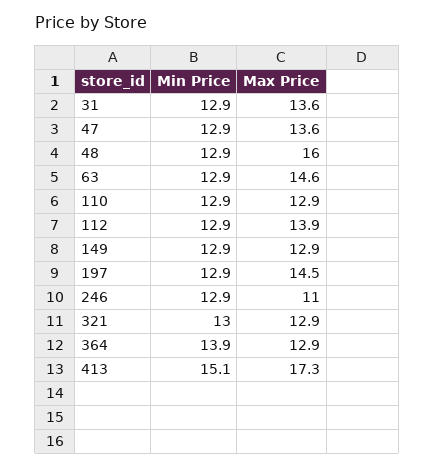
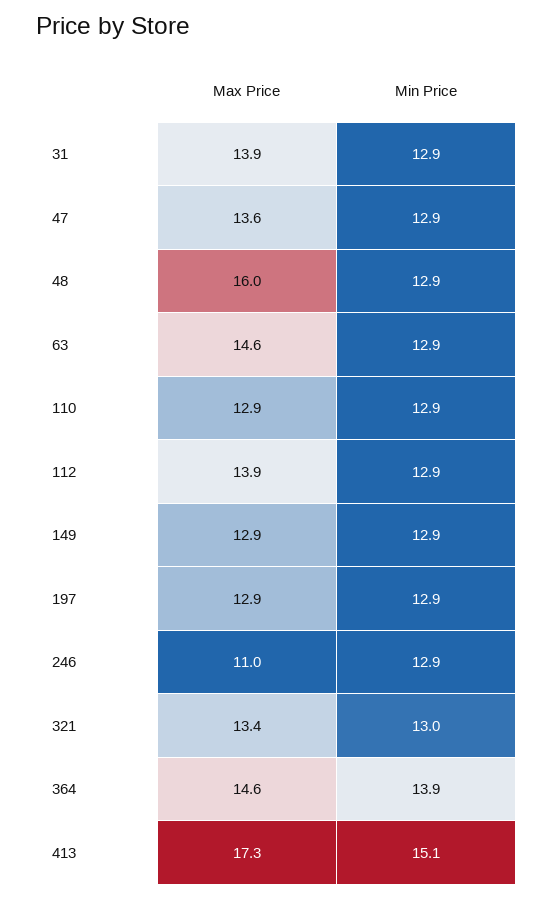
Max Price, 31: 13.6 -> 13.9
Max Price, 197: 14.5 -> 12.9
Max Price, 321: 12.9 -> 13.4
Max Price, 364: 12.9 -> 14.6

